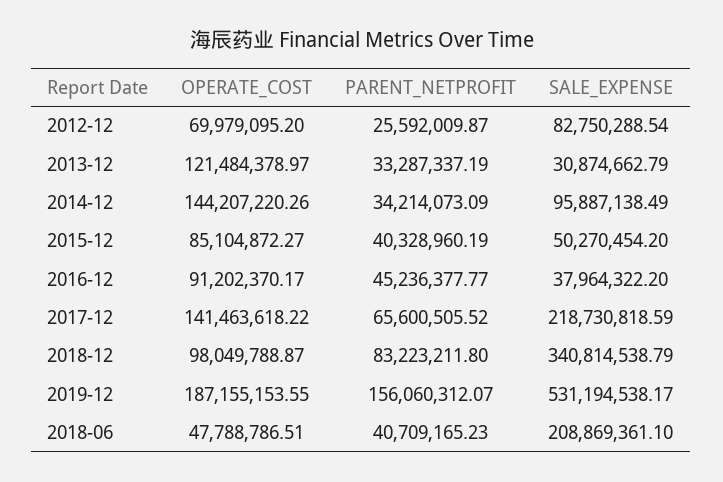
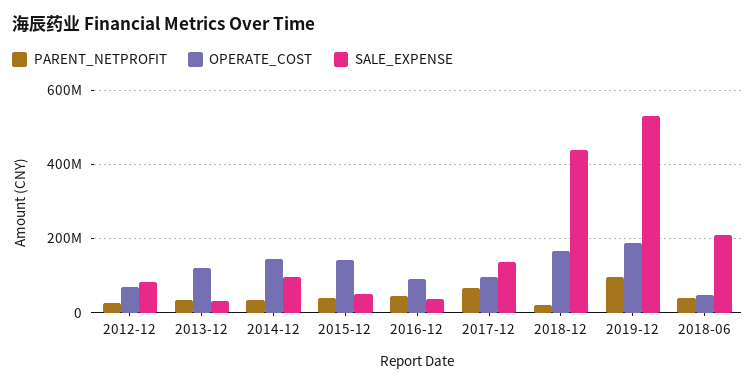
OPERATE_COST, 2015-12: 85104872.27 -> 140000000
OPERATE_COST, 2017-12: 141463618.22 -> 100000000
SALE_EXPENSE, 2017-12: 218730818.59 -> 140000000
OPERATE_COST, 2018-12: 98049788.87 -> 160000000
PARENT_NETPROFIT, 2018-12: 83223211.8 -> 20000000
SALE_EXPENSE, 2018-12: 340814538.79 -> 440000000
PARENT_NETPROFIT, 2019-12: 156060312.07 -> 100000000

